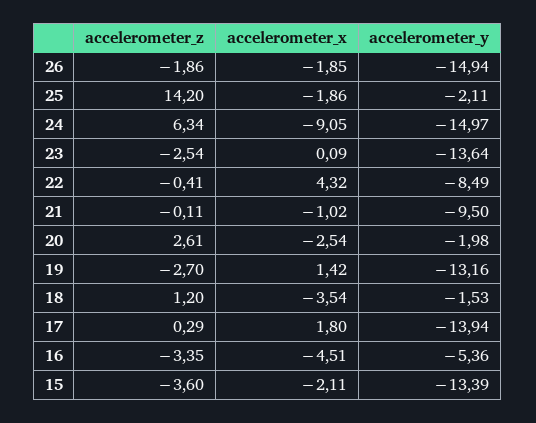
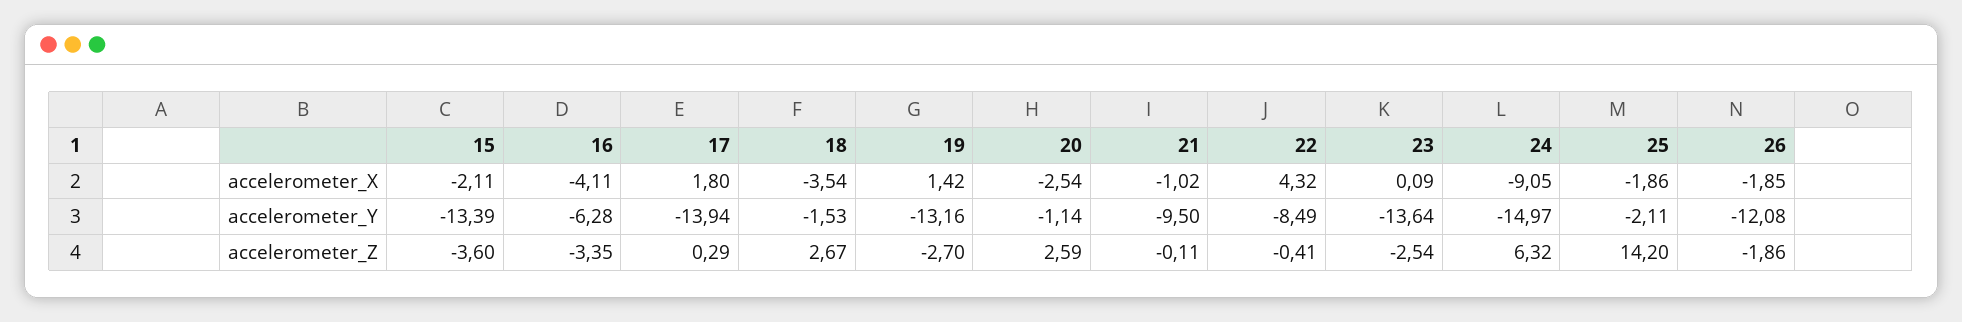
accelerometer_y, 26: -14.94 -> -12.08
accelerometer_z, 24: 6.34 -> 6.32
accelerometer_z, 20: 2.61 -> 2.59
accelerometer_y, 20: -1.98 -> -1.14
accelerometer_z, 18: 1.2 -> 2.67
accelerometer_x, 16: -4.51 -> -4.11
accelerometer_y, 16: -5.36 -> -6.28

